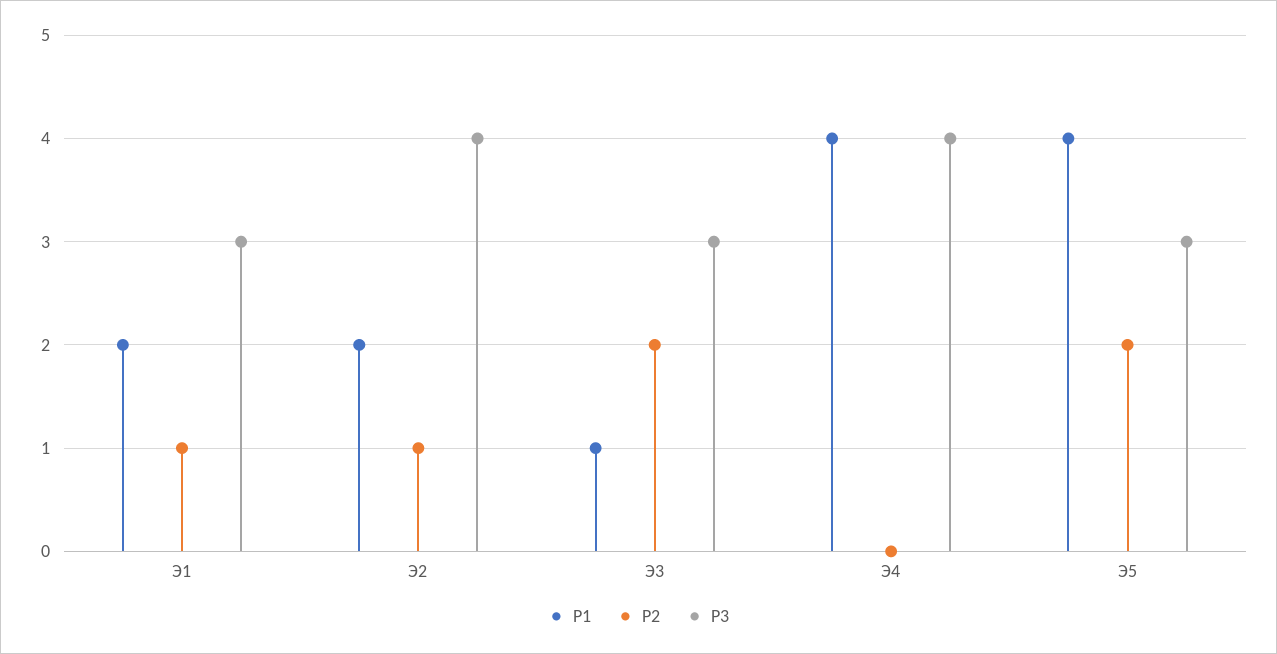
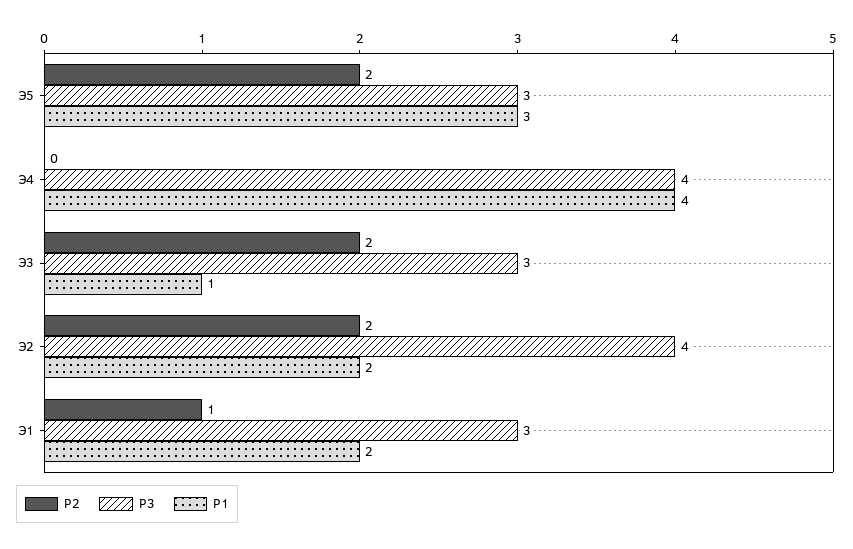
P2, Э2: 1 -> 2
P1, Э5: 4 -> 3

